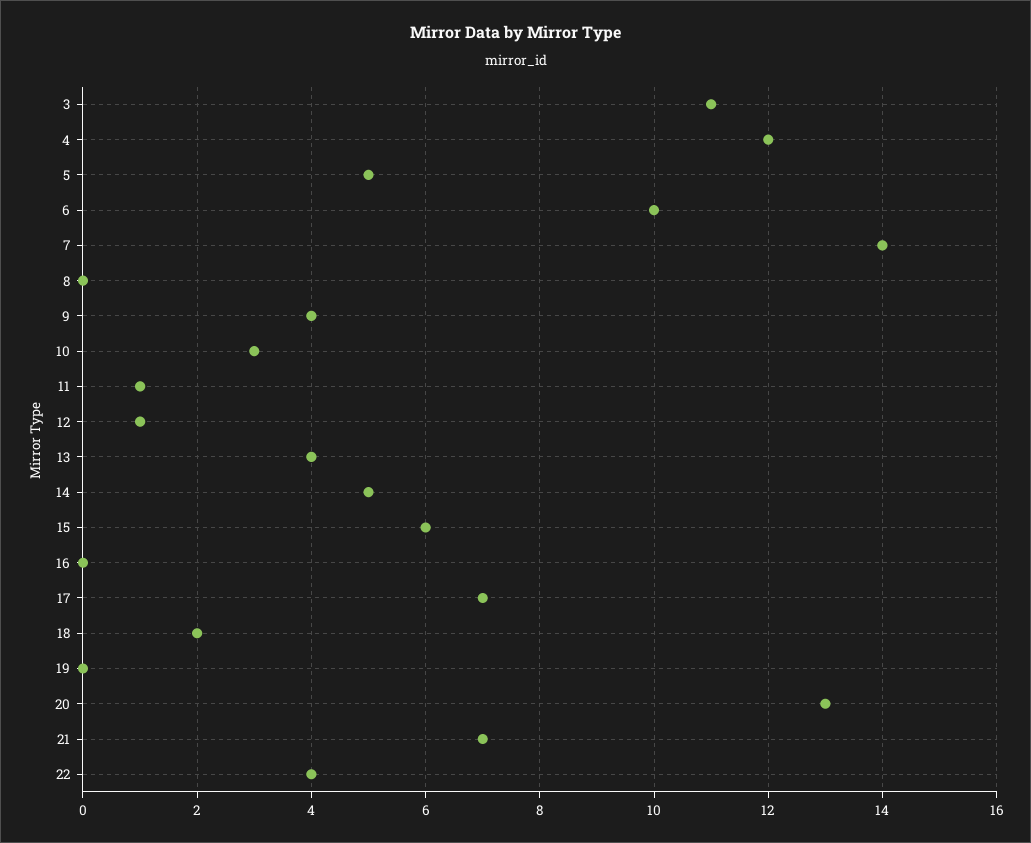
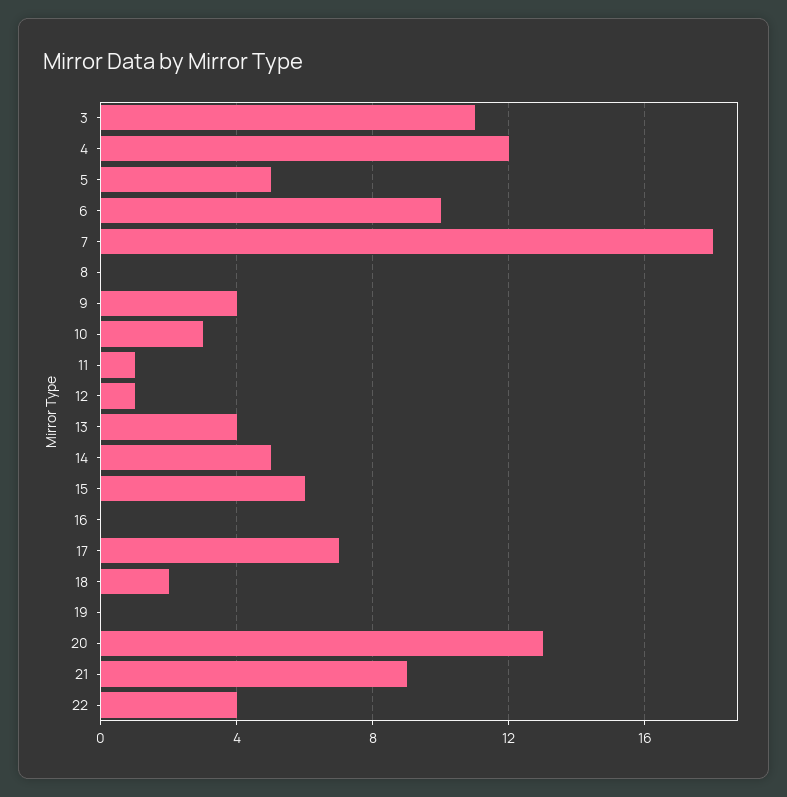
7: 14 -> 18
21: 7 -> 9

